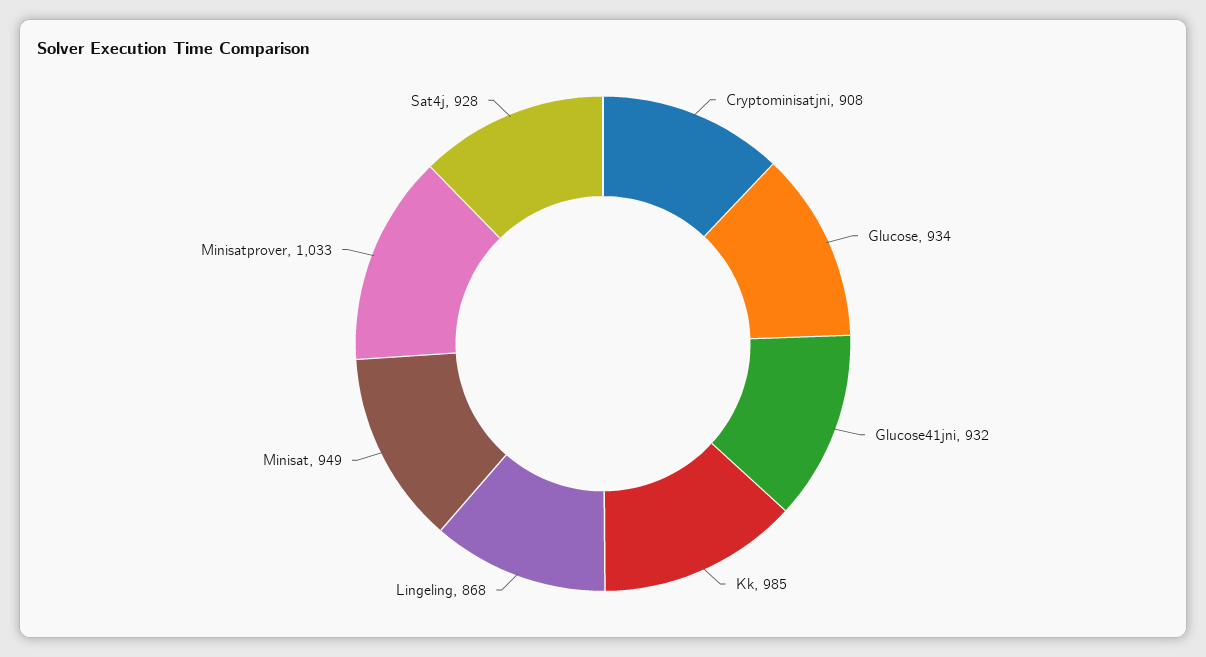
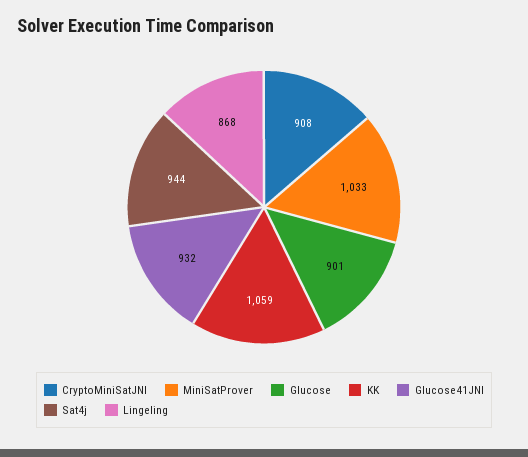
Glucose: 934 -> 901
Kk: 985 -> 1059
Minisat: 949 -> none
Sat4j: 928 -> 944

